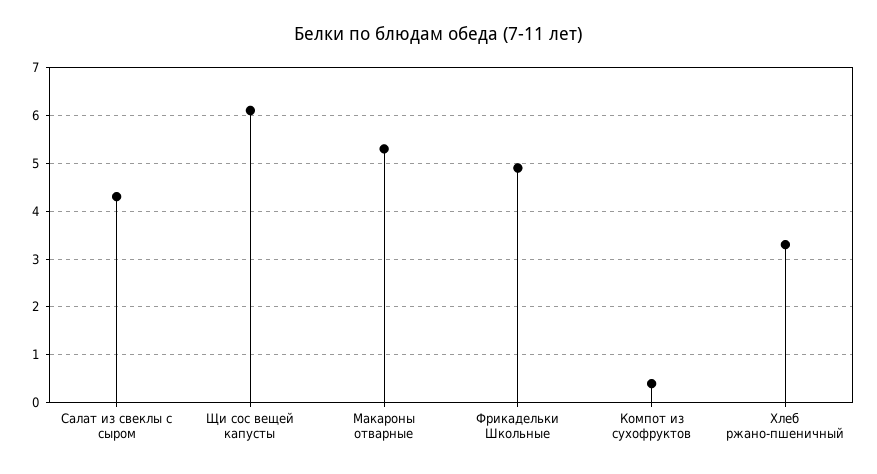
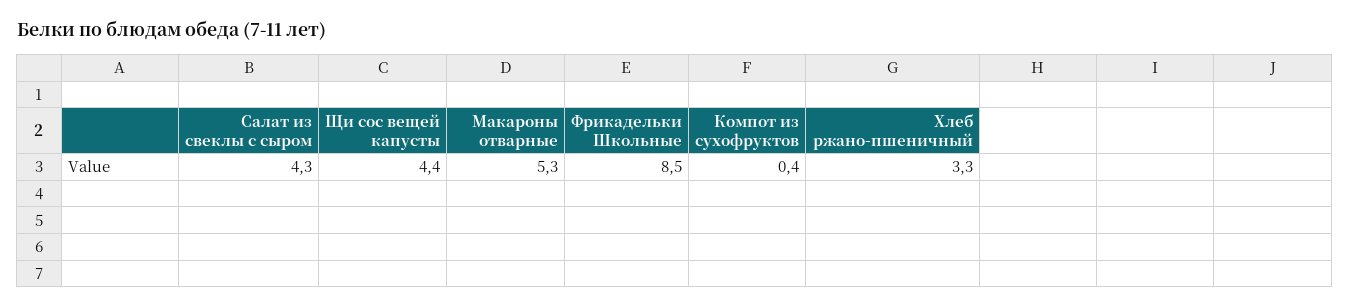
Щи сос вещей капусты: 6 -> 4.4
Фрикадельки Школьные: 5 -> 8.5

